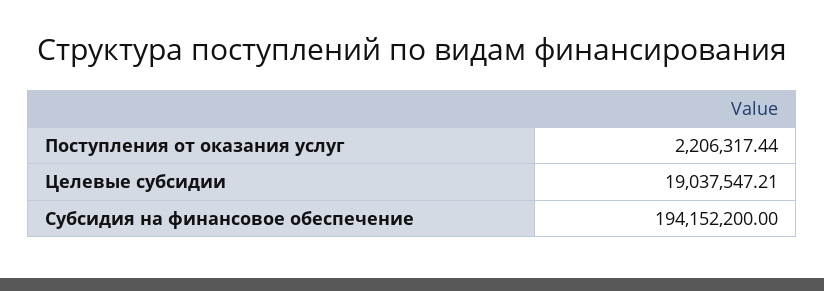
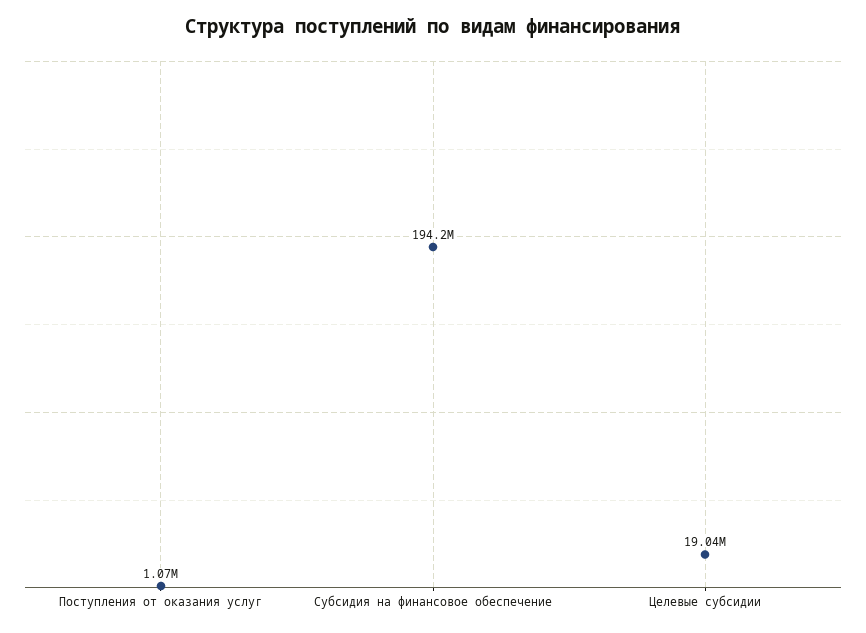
Поступления от оказания услуг: 2206317.44 -> 1070000

